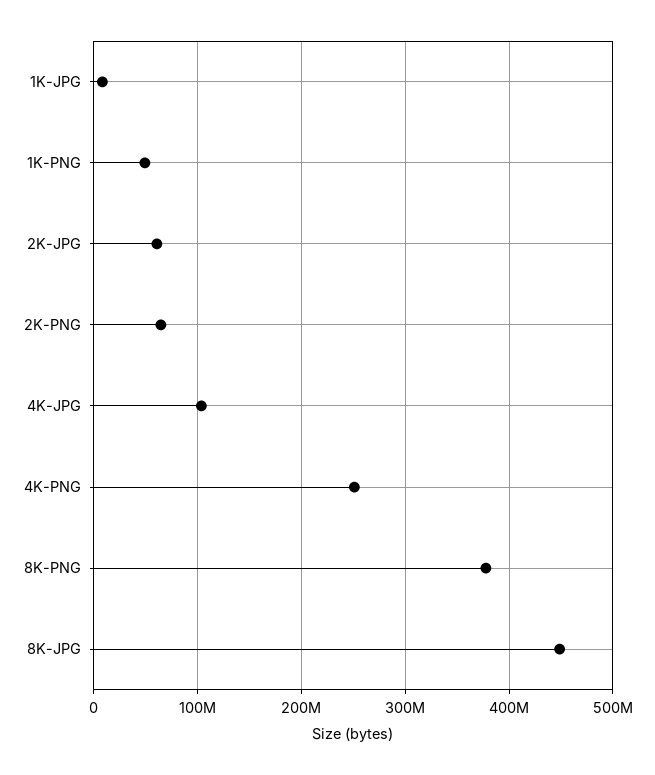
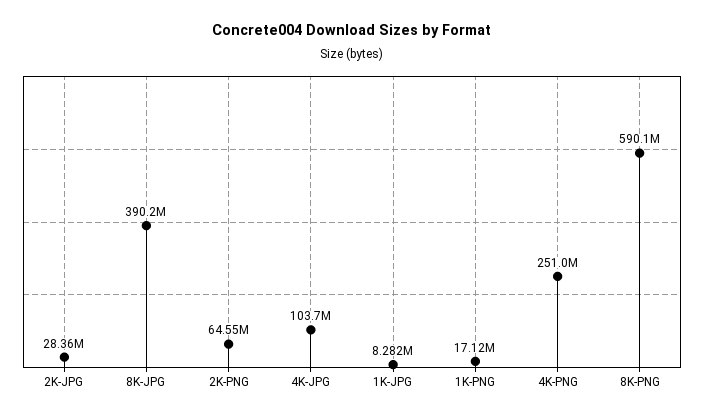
1K-PNG: 50000000 -> 17120000
2K-JPG: 60000000 -> 28360000
8K-PNG: 380000000 -> 590100000
8K-JPG: 450000000 -> 390200000

